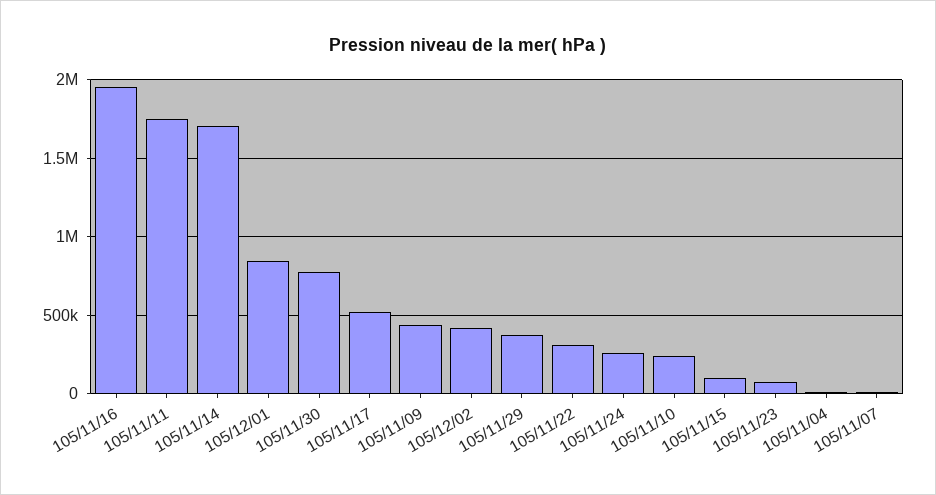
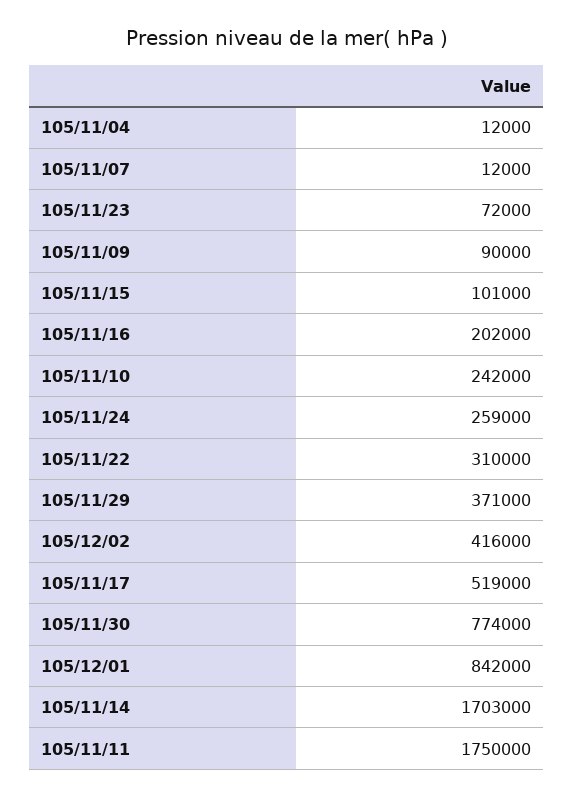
105/11/16: 1950000 -> 202000
105/11/09: 450000 -> 90000

